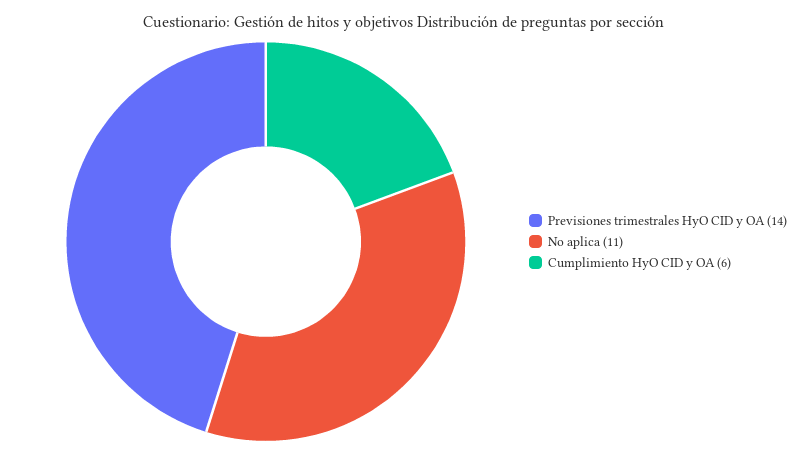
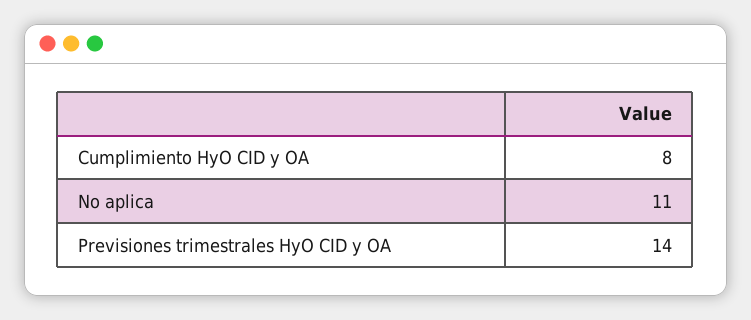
Cumplimiento HyO CID y OA: 6 -> 8

